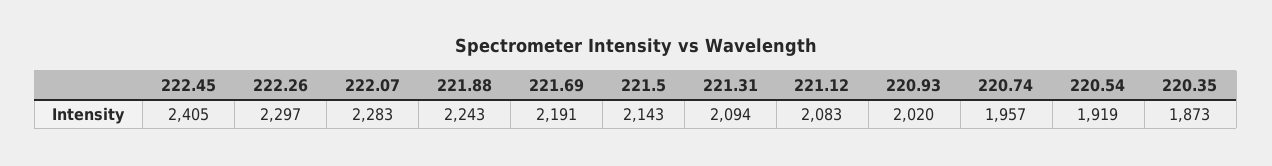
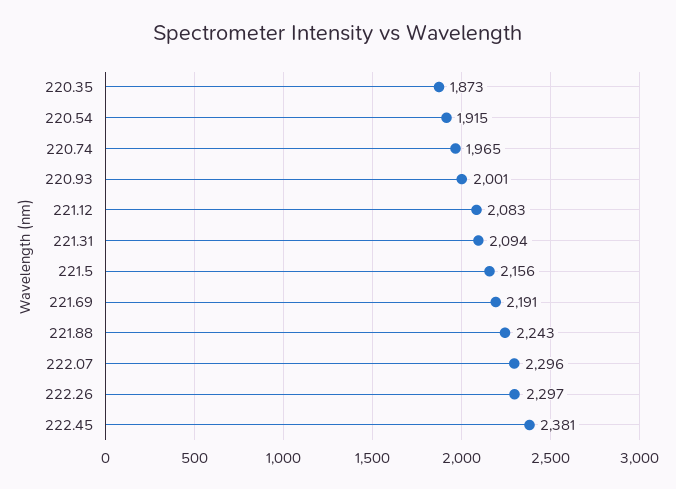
222.45: 2405 -> 2381
222.07: 2283 -> 2296
221.5: 2143 -> 2156
220.93: 2020 -> 2001
220.74: 1957 -> 1965
220.54: 1919 -> 1915

